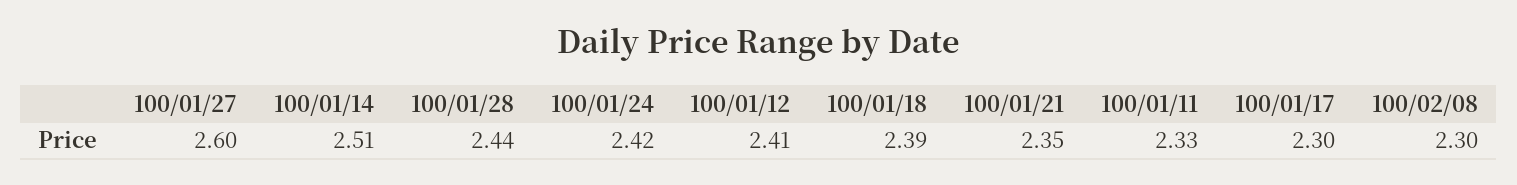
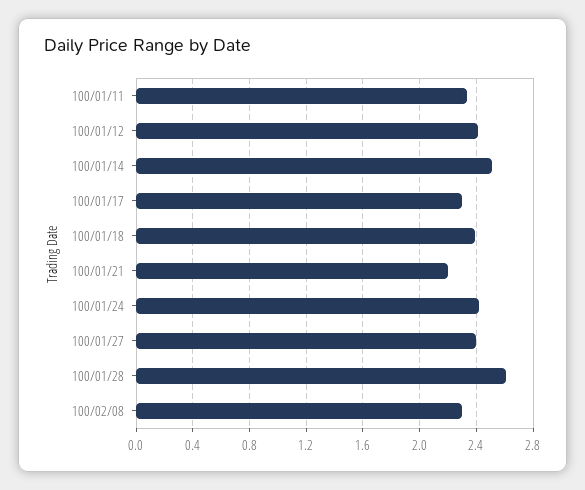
100/01/27: 2.6 -> 2.4
100/01/28: 2.44 -> 2.6
100/01/21: 2.35 -> 2.2

